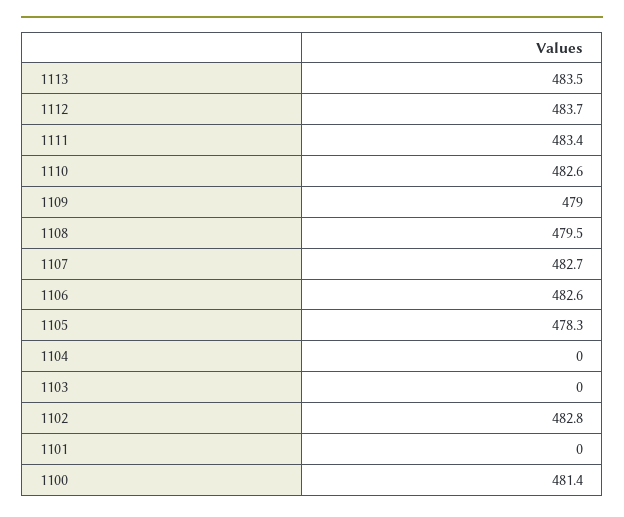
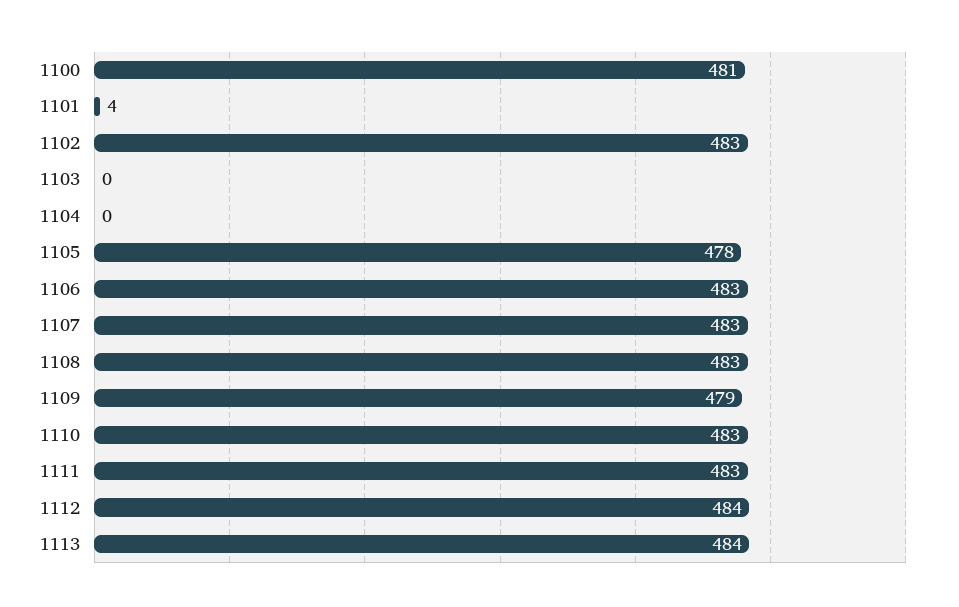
1108: 479.5 -> 483
1101: 0 -> 4

